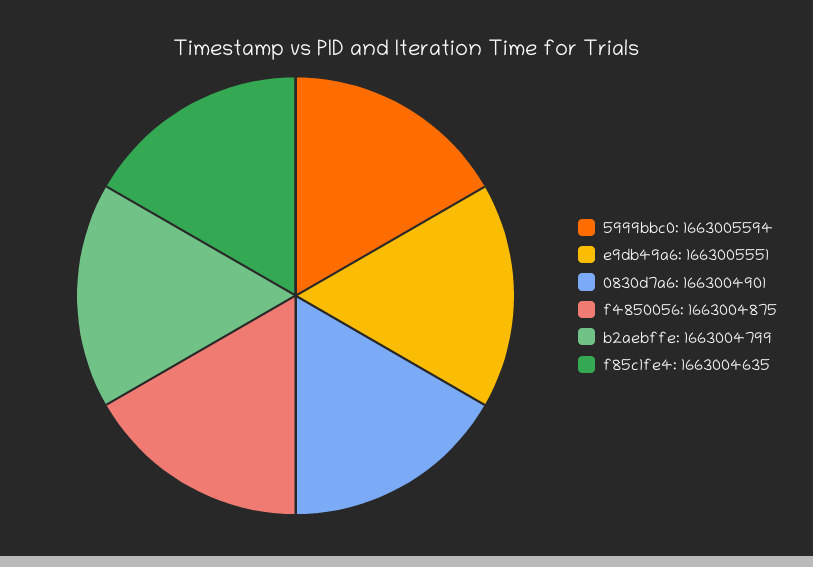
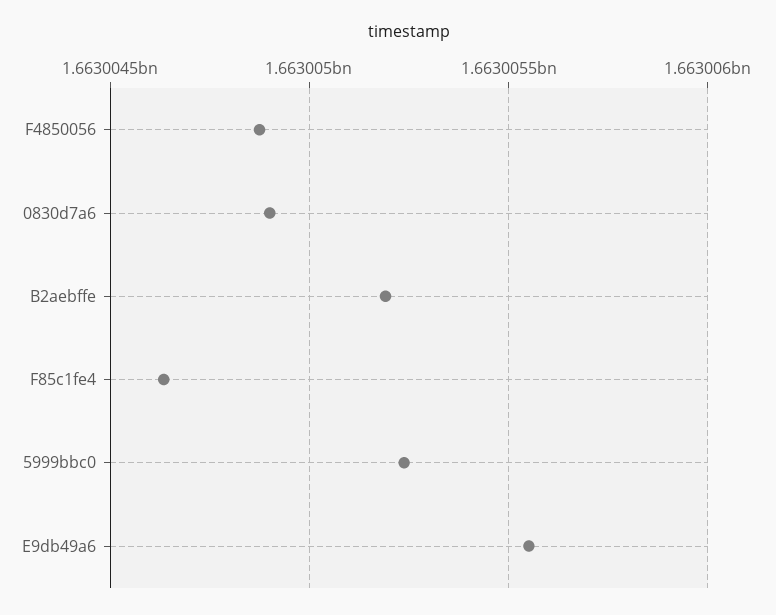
5999bbc0: 1663005594 -> 1663005250
b2aebffe: 1663004799 -> 1663005200

